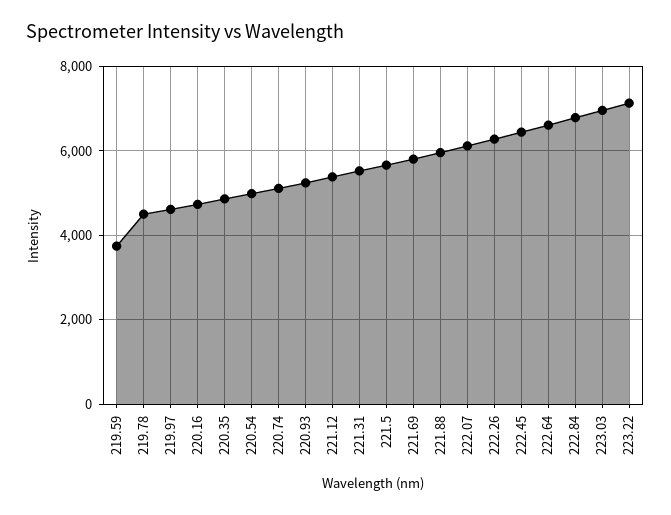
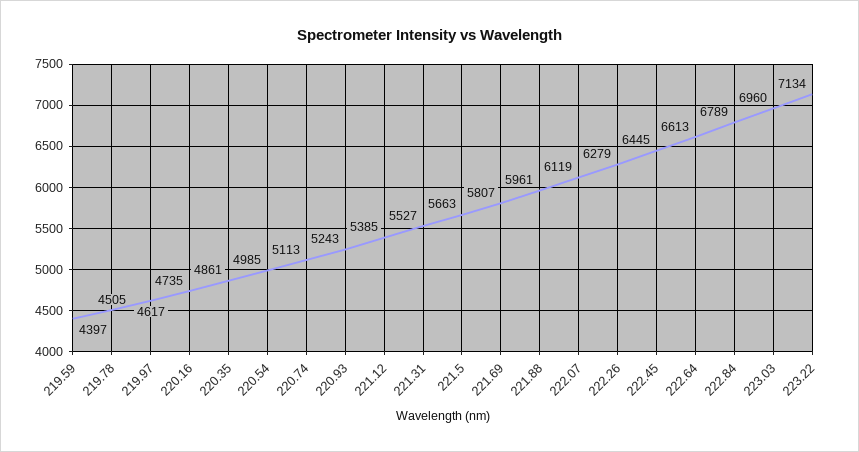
219.59: 3800 -> 4397

